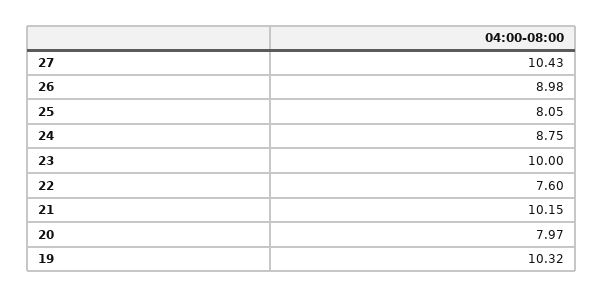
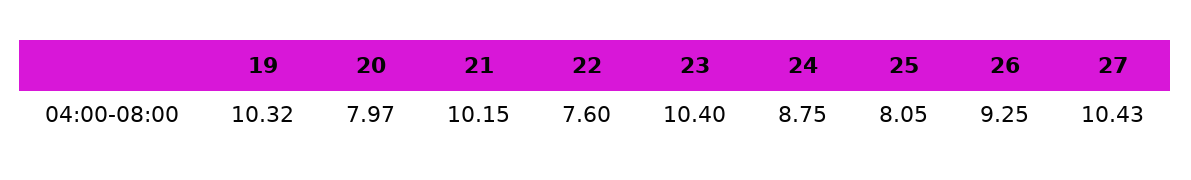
26: 8.98 -> 9.25
23: 10 -> 10.4

